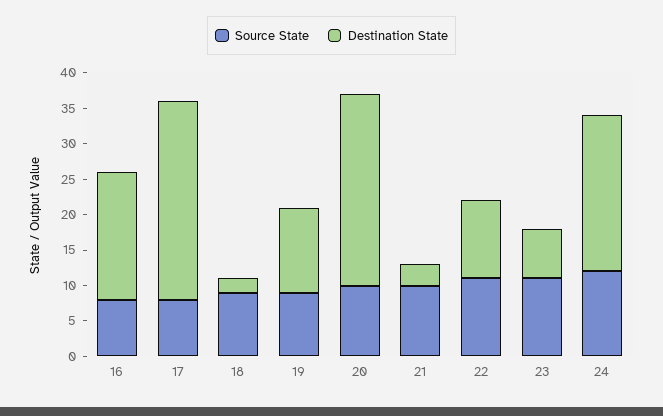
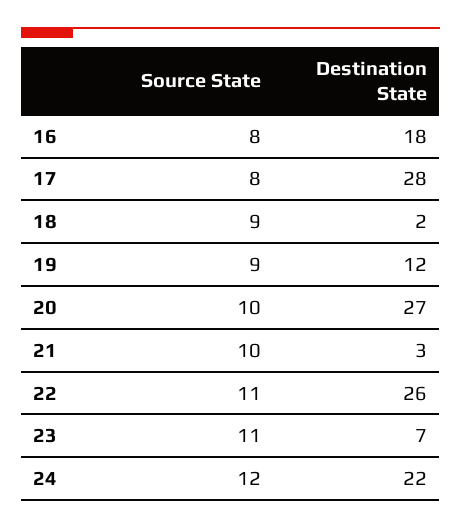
Destination State, 22: 10 -> 26

